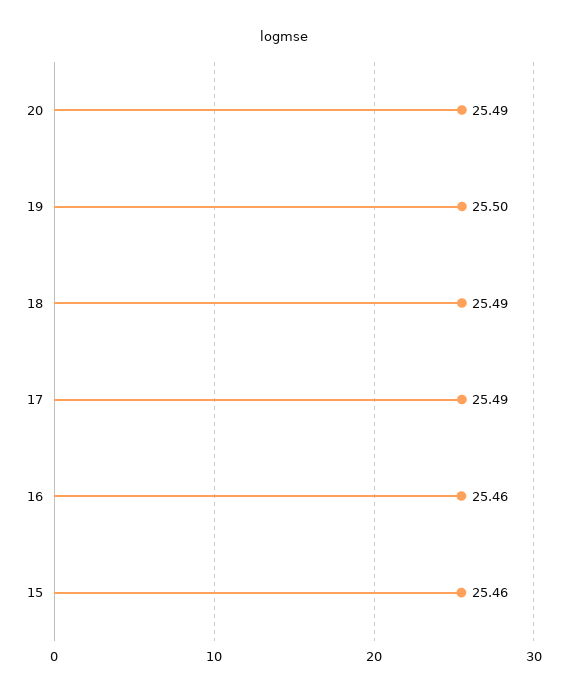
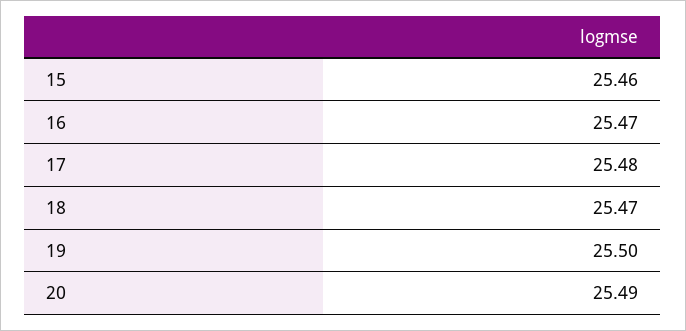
18: 25.49 -> 25.47
17: 25.49 -> 25.48
16: 25.46 -> 25.47

